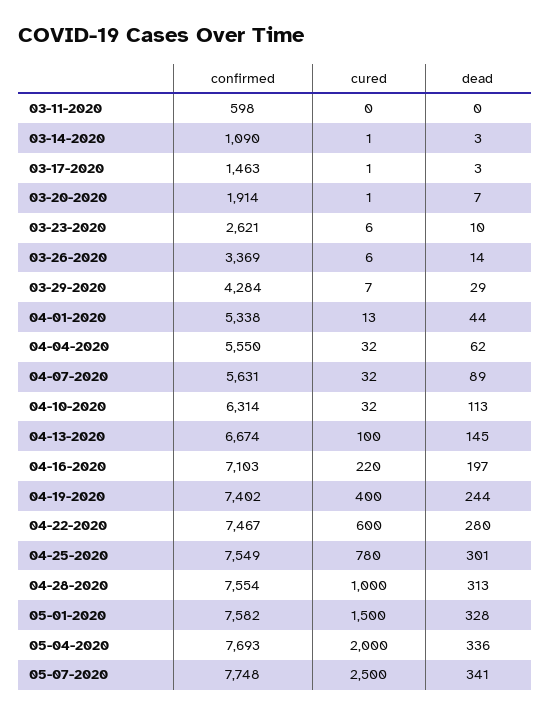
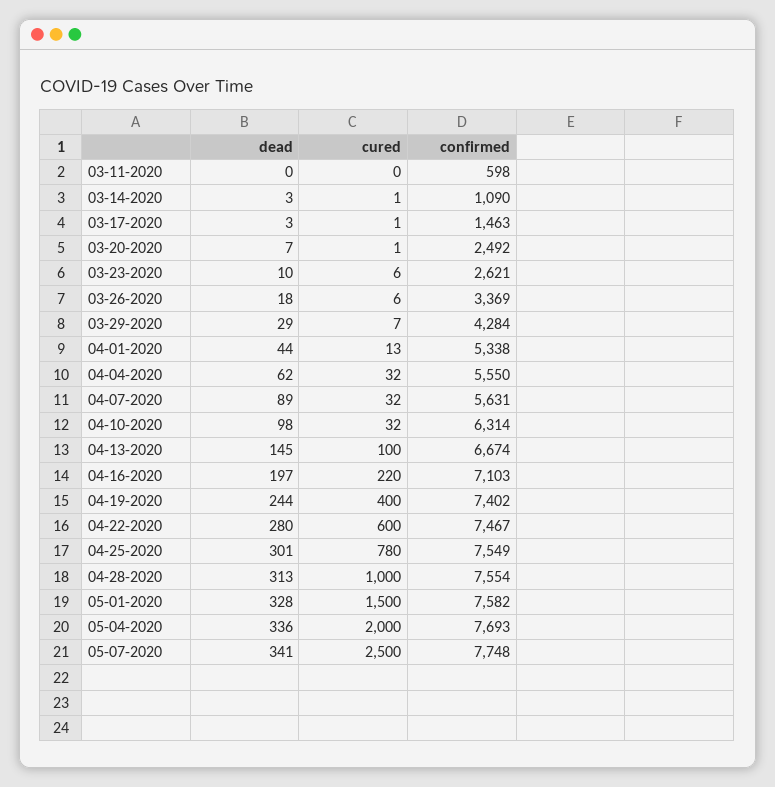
confirmed, 03-20-2020: 1914 -> 2492
dead, 03-26-2020: 14 -> 18
dead, 04-10-2020: 113 -> 98

